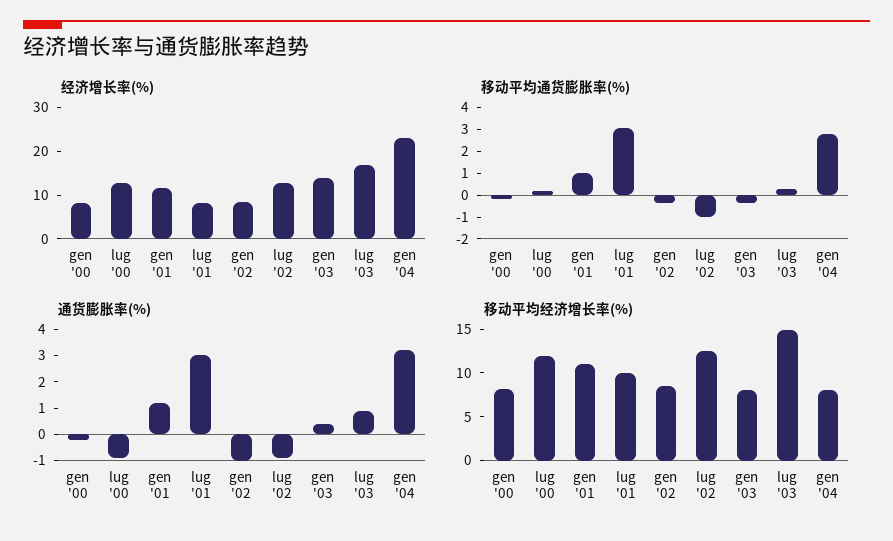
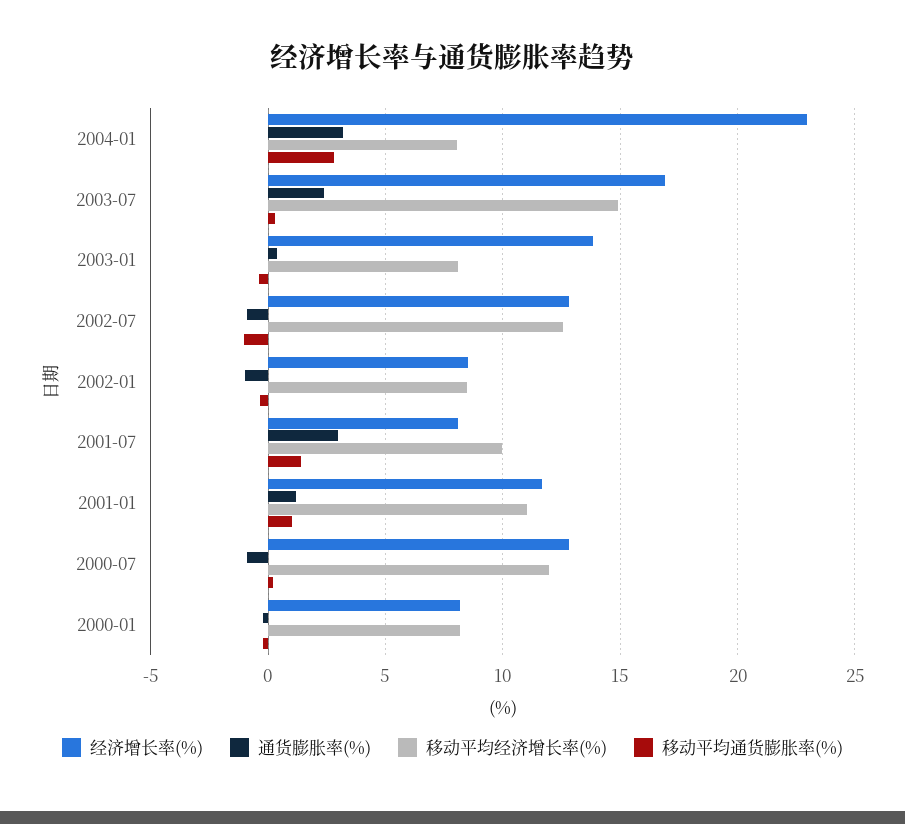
移动平均通货膨胀率(%), lug '01: 3 -> 1.5
通货膨胀率(%), lug '03: 1 -> 2.5

